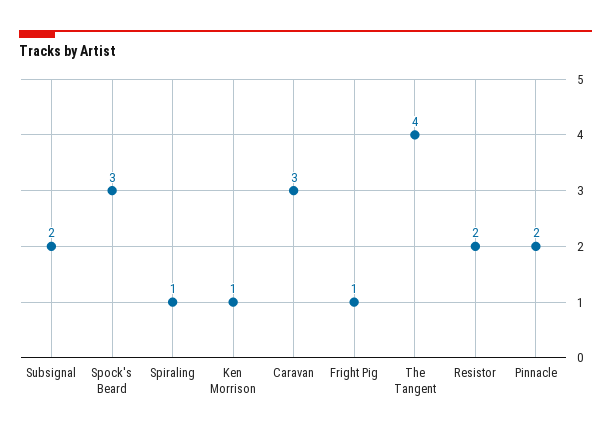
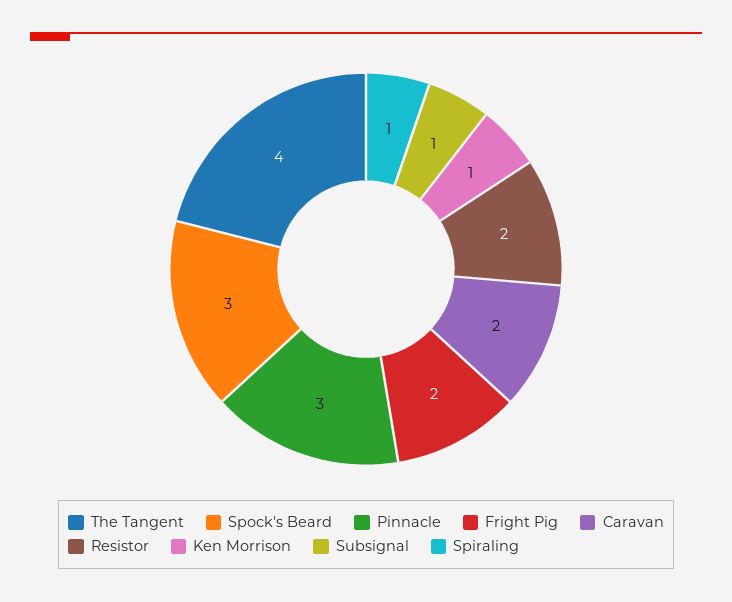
Subsignal: 2 -> 1
Caravan: 3 -> 2
Fright Pig: 1 -> 2
Pinnacle: 2 -> 3

